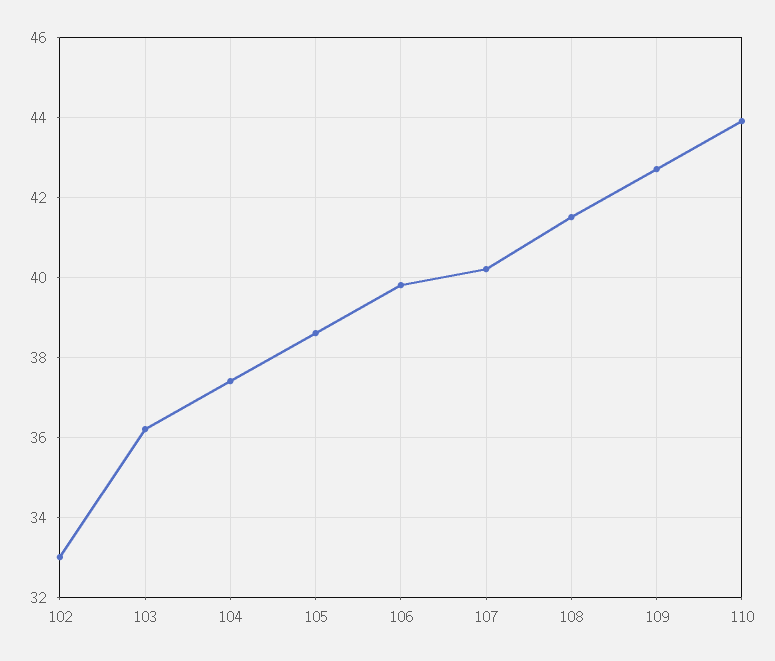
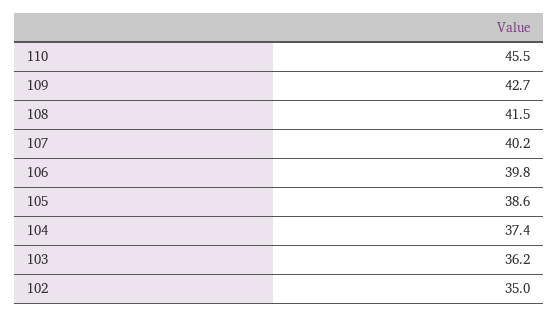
102: 33 -> 35
110: 44 -> 45.5

